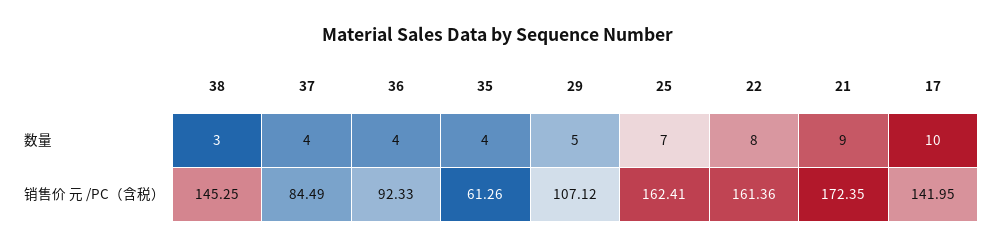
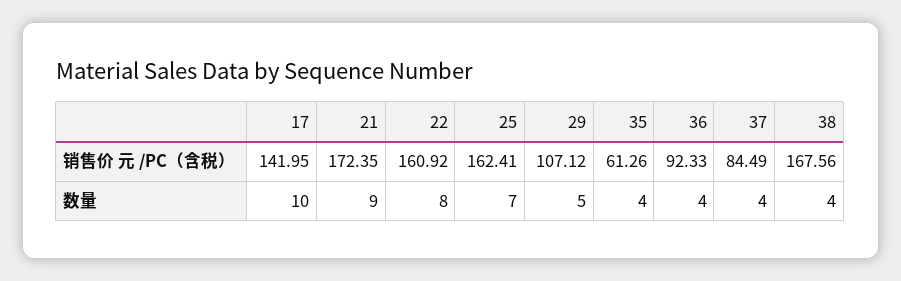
38, 数量: 3 -> 4
38, 销售价 元 /PC（含税）: 145.25 -> 167.56
22, 销售价 元 /PC（含税）: 161.36 -> 160.92

